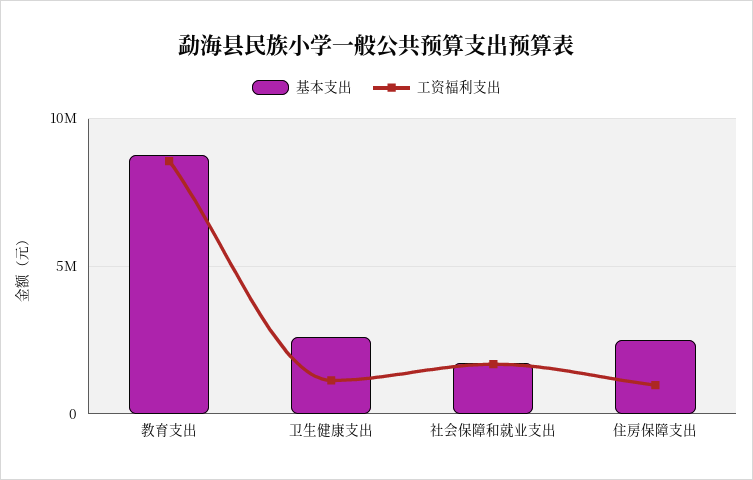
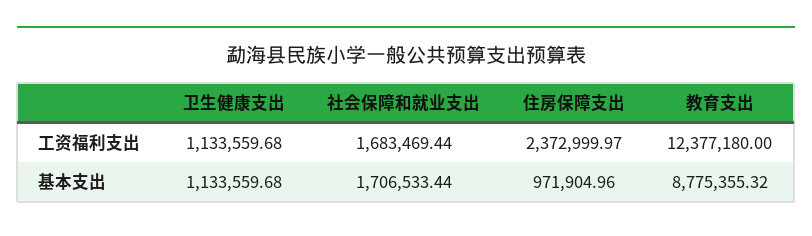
工资福利支出, 教育支出: 8500000 -> 12377180
基本支出, 卫生健康支出: 2500000 -> 1133559.68
基本支出, 住房保障支出: 2500000 -> 971904.96
工资福利支出, 住房保障支出: 1000000 -> 2372999.97

